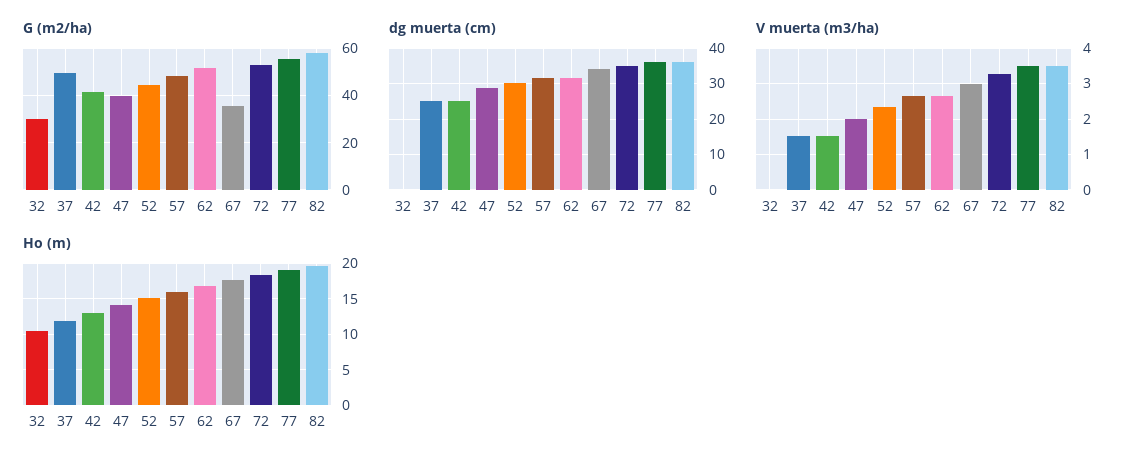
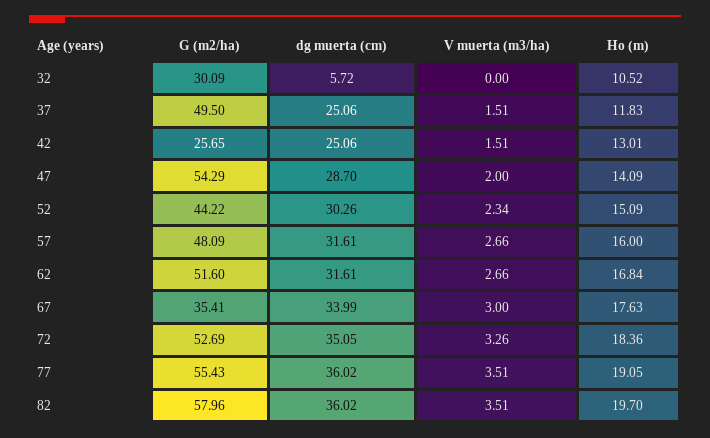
G (m2/ha), 42: 40 -> 25.65
G (m2/ha), 47: 40 -> 54.29
dg muerta (cm), 32: 0 -> 5.72

